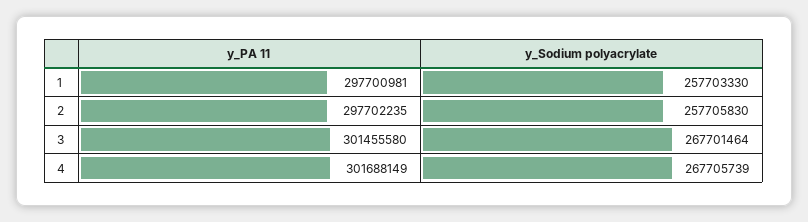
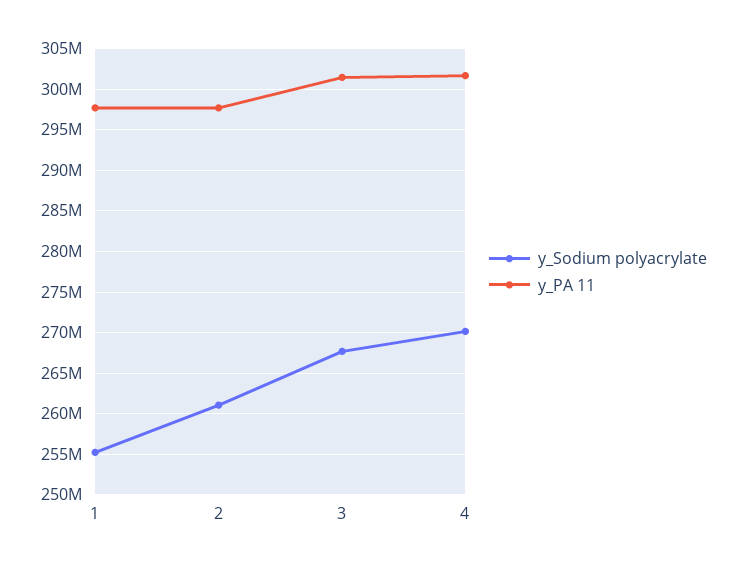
y_Sodium polyacrylate, 1: 257703330 -> 255000000
y_Sodium polyacrylate, 2: 257705830 -> 261000000
y_Sodium polyacrylate, 4: 267705739 -> 270000000

